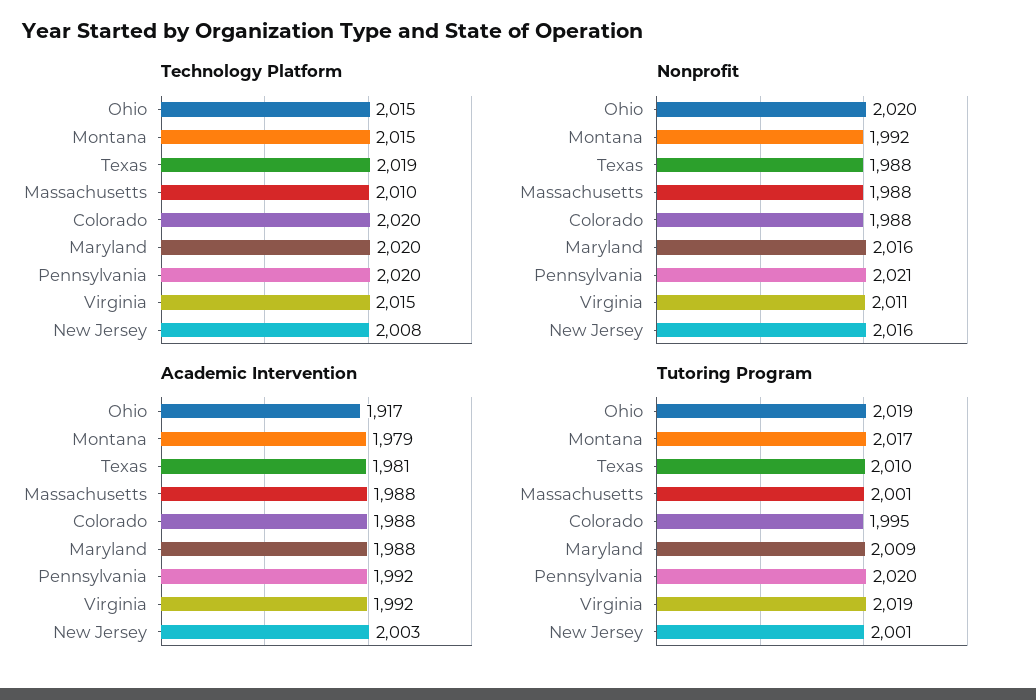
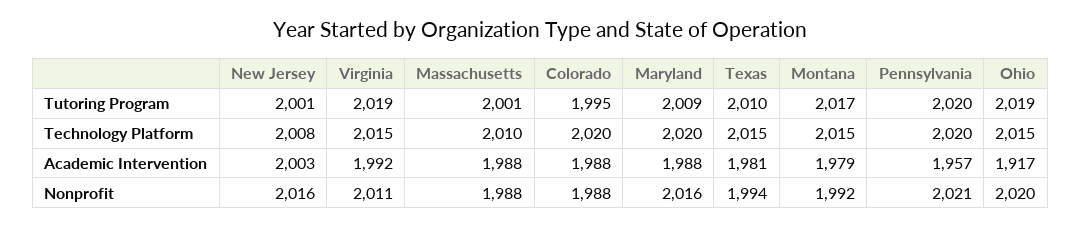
Technology Platform, Texas: 2019 -> 2015
Nonprofit, Texas: 1988 -> 1994
Academic Intervention, Pennsylvania: 1992 -> 1957

